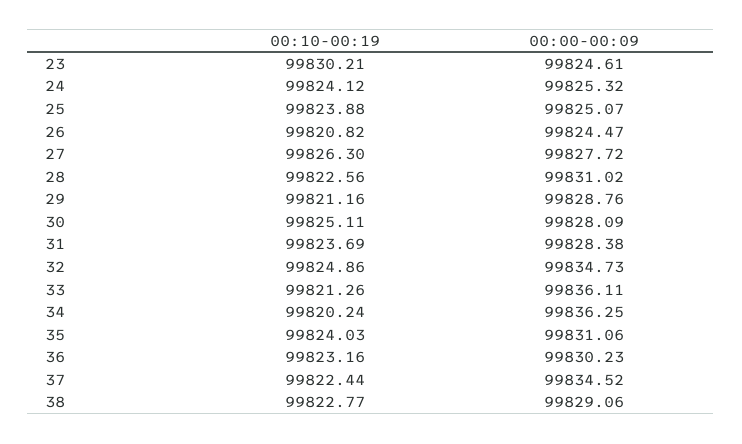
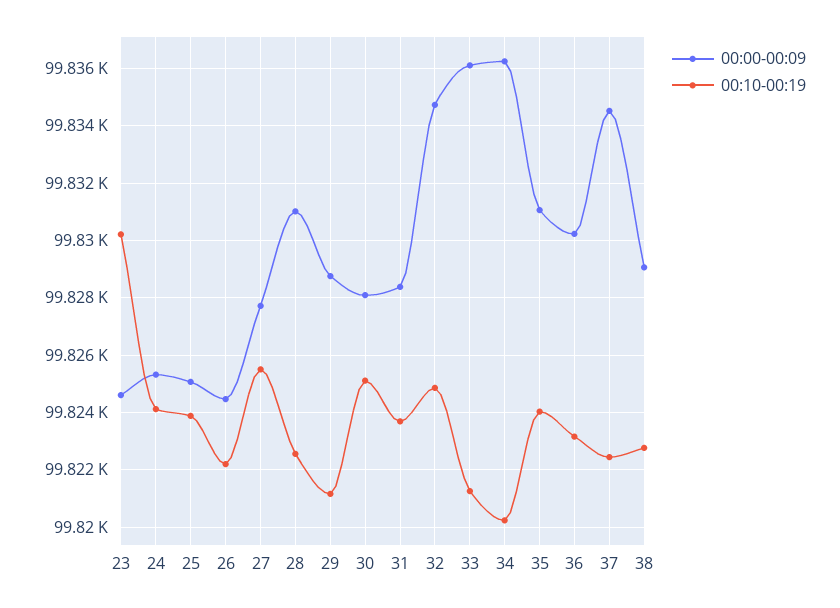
00:10-00:19, 26: 99820.82 -> 99822.25
00:10-00:19, 27: 99826.3 -> 99825.5

